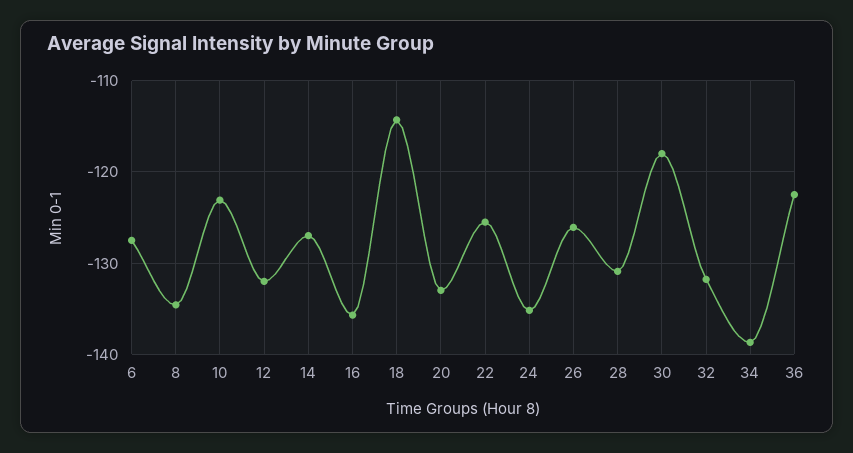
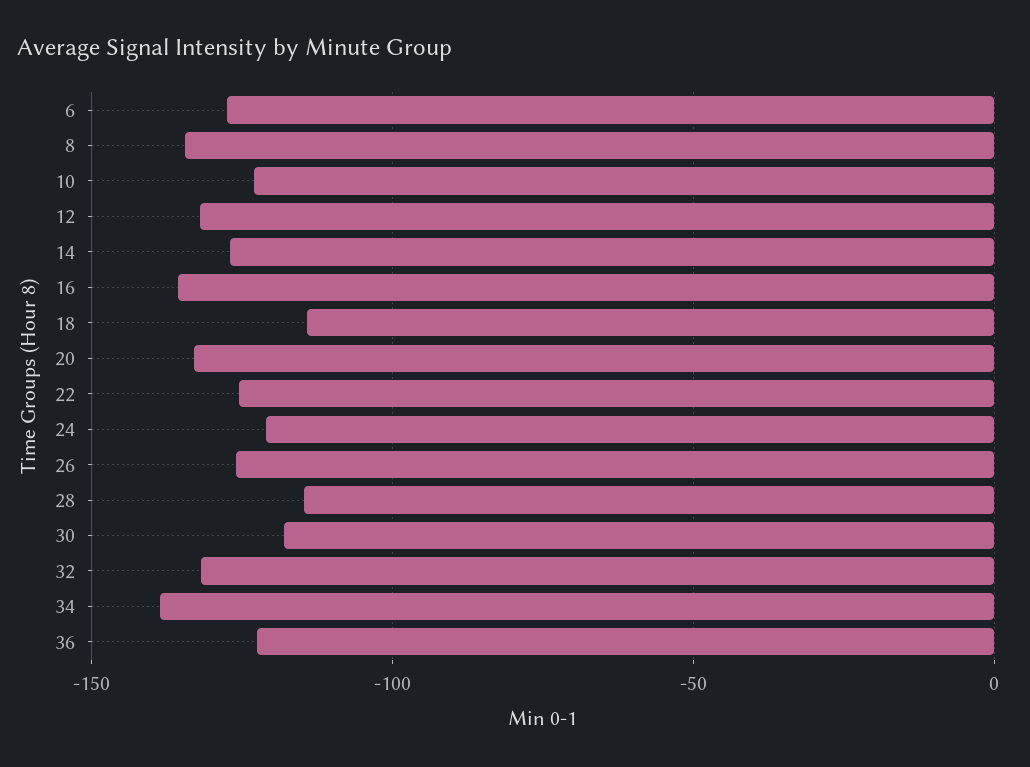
24: -135 -> -120
28: -131 -> -115

